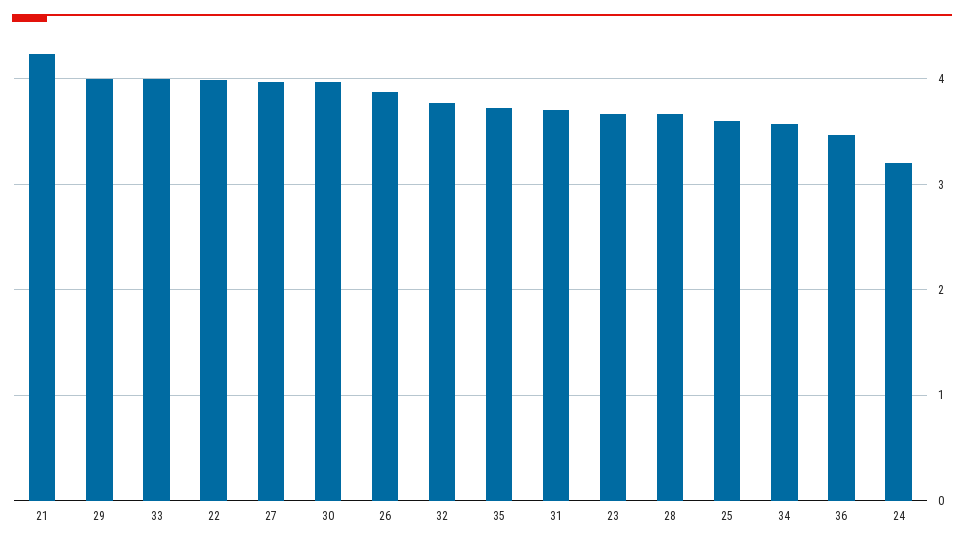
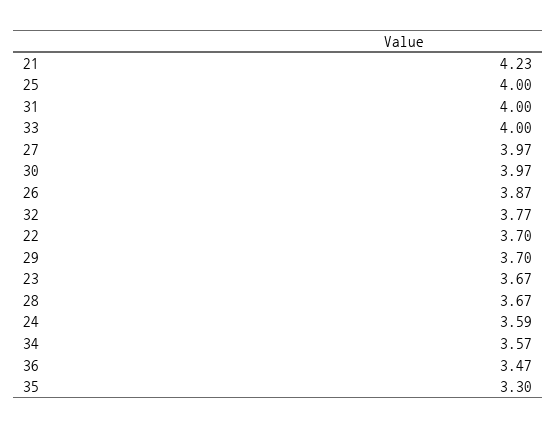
29: 4 -> 3.7
22: 4 -> 3.7
35: 3.7 -> 3.3
31: 3.7 -> 4
25: 3.6 -> 4
24: 3.2 -> 3.59

